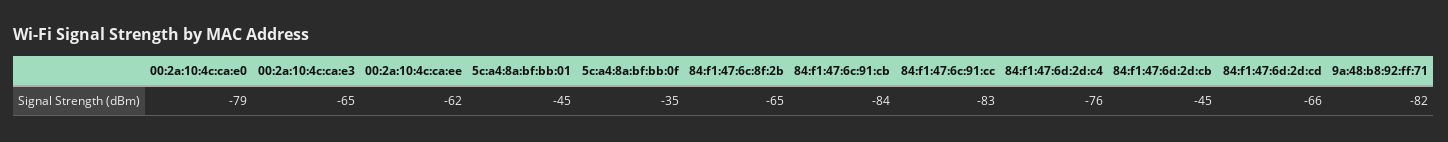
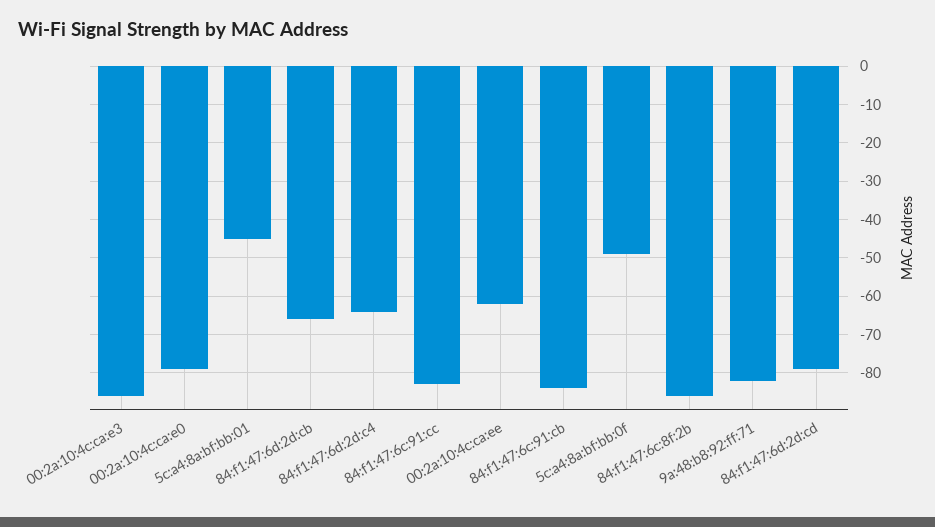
00:2a:10:4c:ca:e3: -65 -> -85
5c:a4:8a:bf:bb:0f: -35 -> -50
84:f1:47:6c:8f:2b: -65 -> -85
84:f1:47:6d:2d:c4: -76 -> -65
84:f1:47:6d:2d:cb: -45 -> -65
84:f1:47:6d:2d:cd: -66 -> -80

